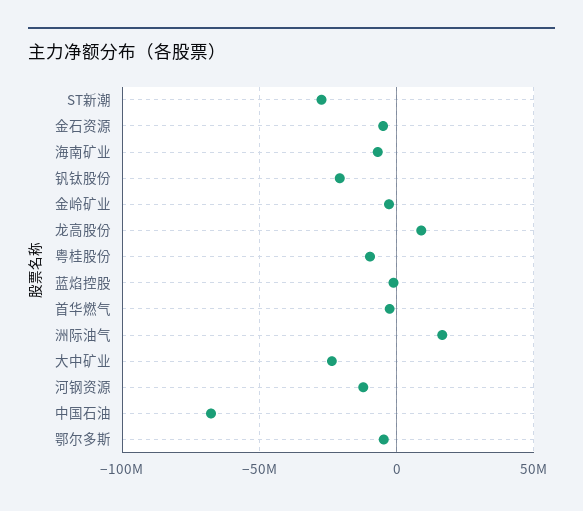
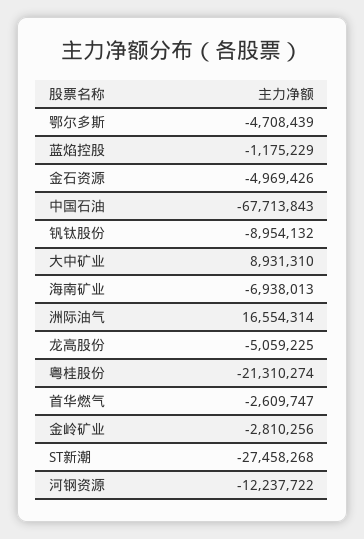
钒钛股份: -20000000 -> -8954132
龙高股份: 10000000 -> -5059225
粤桂股份: -10000000 -> -21310274
大中矿业: -25000000 -> 8931310

